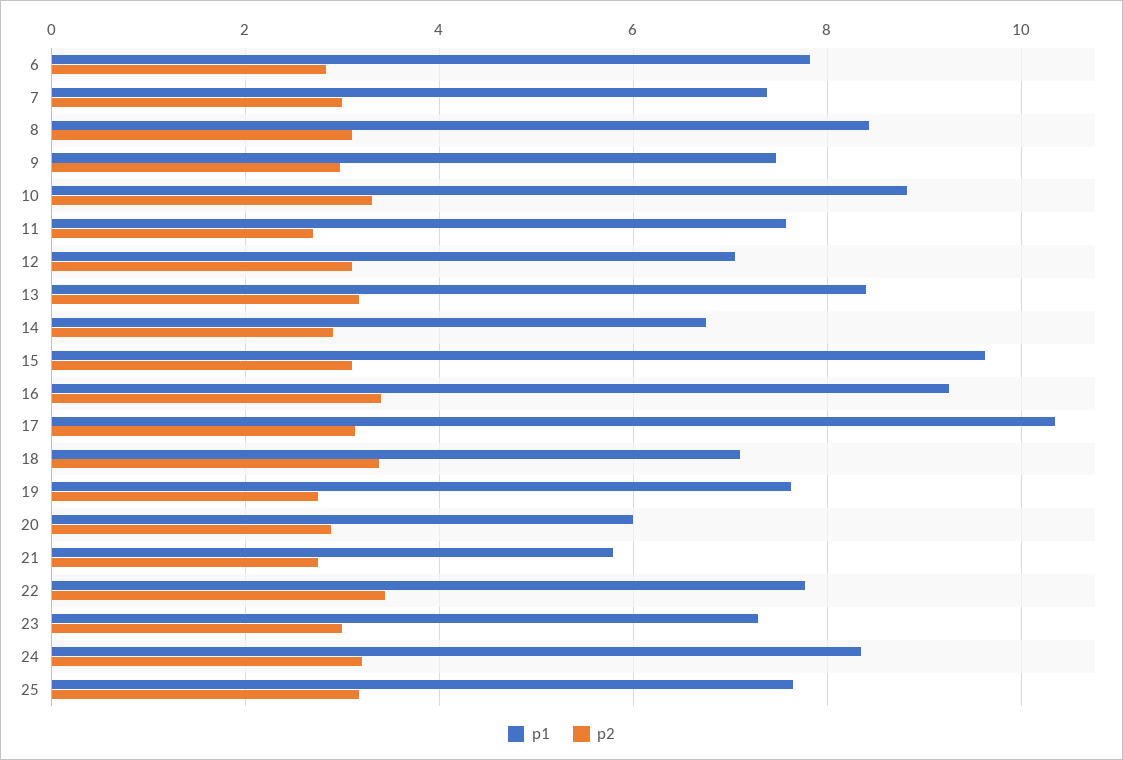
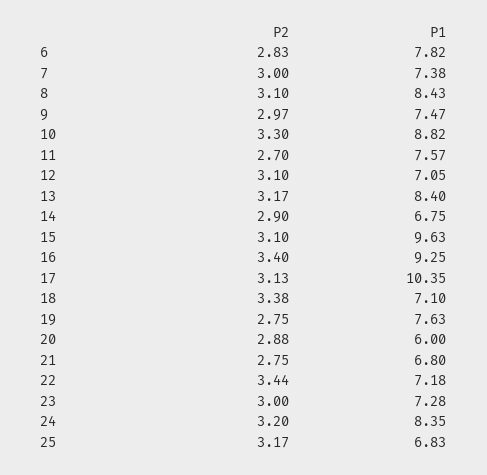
p1, 21: 5.8 -> 6.8
p1, 22: 7.8 -> 7.18
p1, 25: 7.6 -> 6.83

